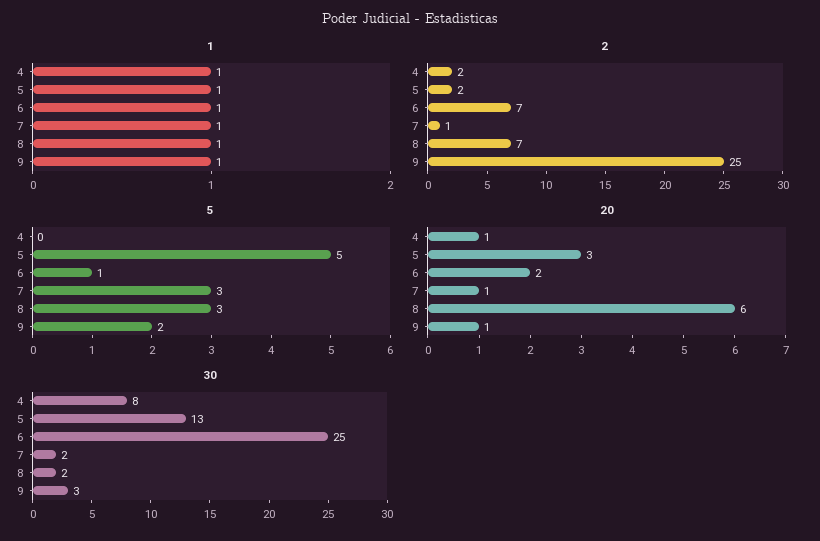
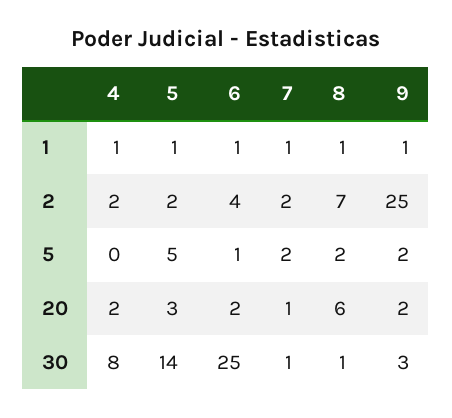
2, 6: 7 -> 4
2, 7: 1 -> 2
5, 7: 3 -> 2
5, 8: 3 -> 2
20, 4: 1 -> 2
20, 9: 1 -> 2
30, 5: 13 -> 14
30, 7: 2 -> 1
30, 8: 2 -> 1

